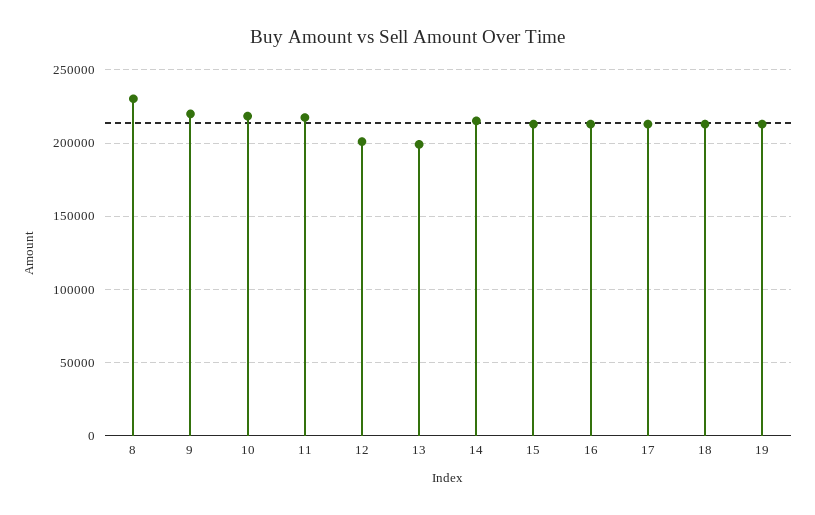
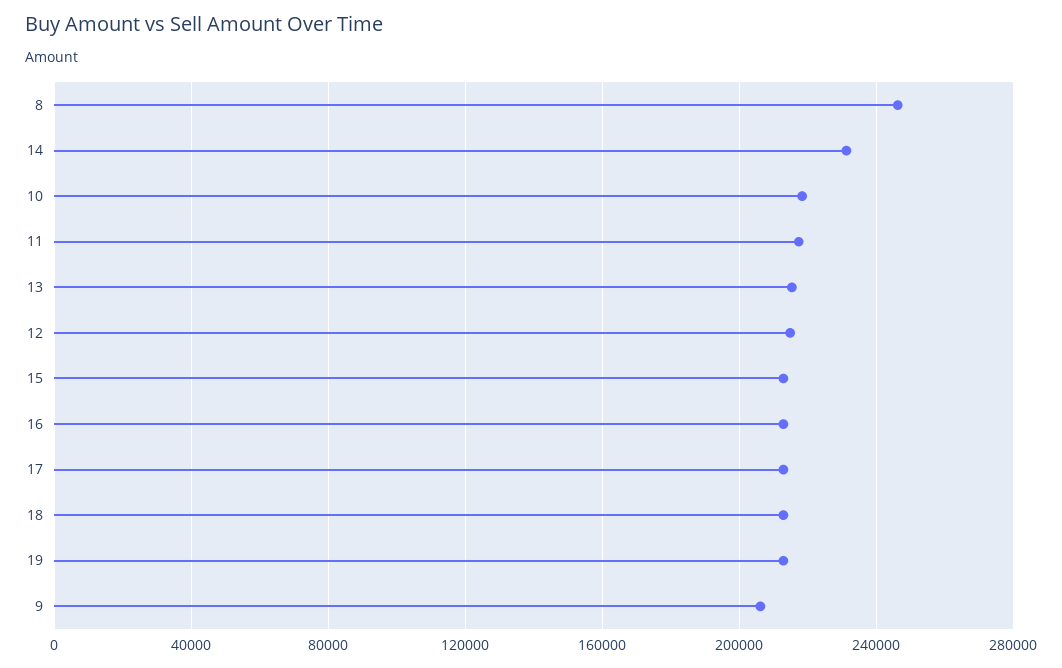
8: 230000 -> 245000
9: 220000 -> 205000
12: 200000 -> 215000
13: 200000 -> 215000
14: 215000 -> 230000

